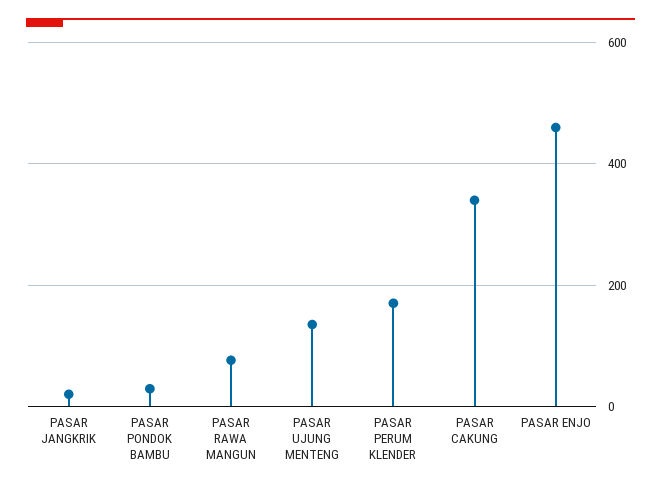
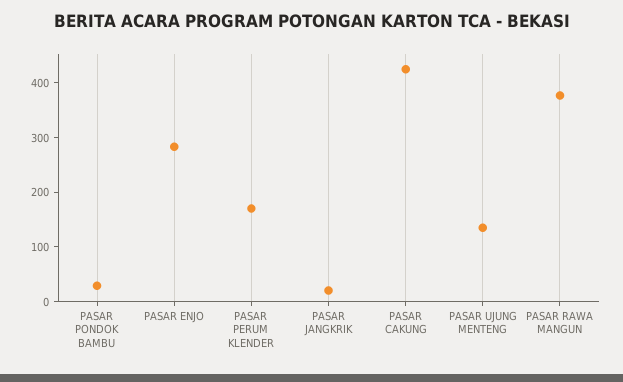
PASAR RAWA MANGUN: 80 -> 380
PASAR CAKUNG: 340 -> 420
PASAR ENJO: 460 -> 280

